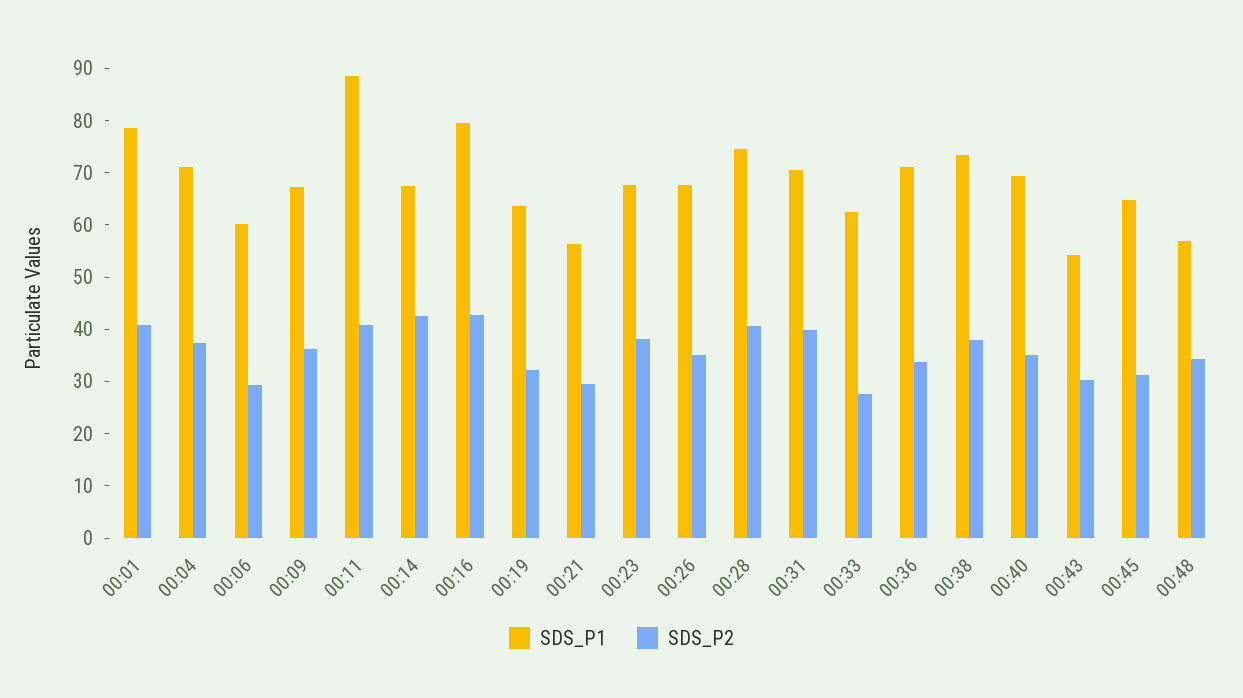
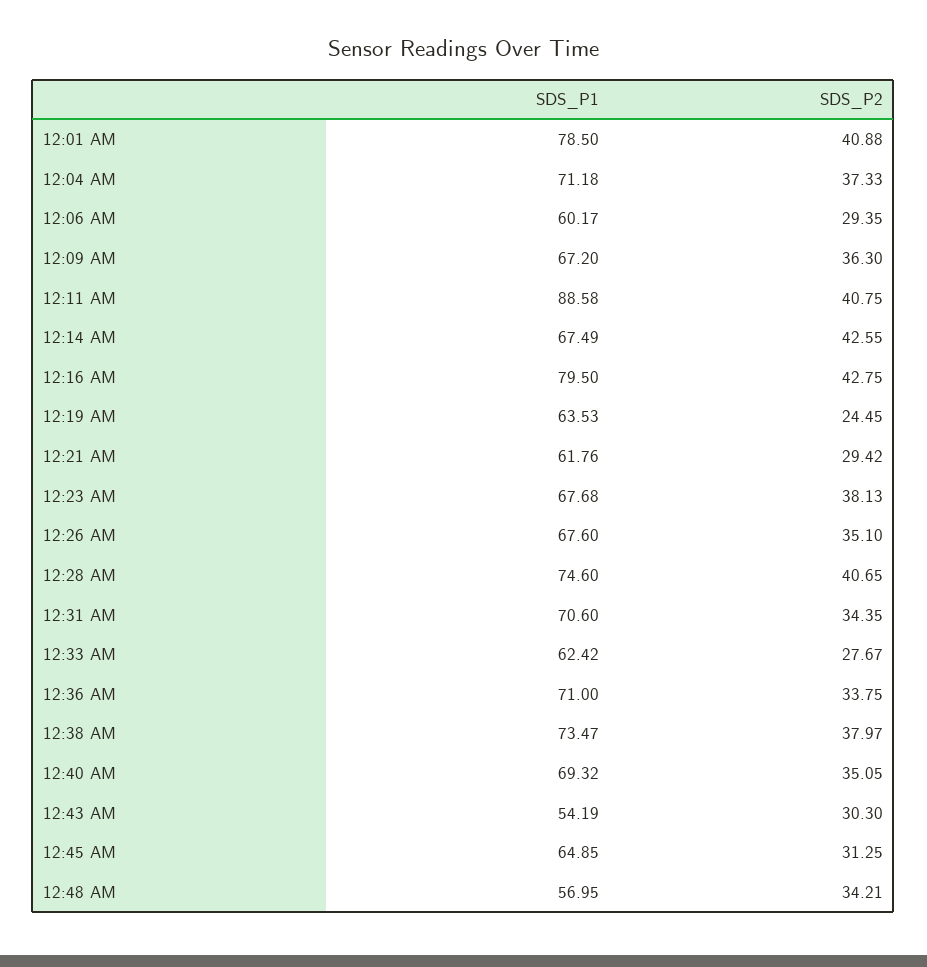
SDS_P2, 00:19: 32 -> 24.45
SDS_P1, 00:21: 56 -> 61.76
SDS_P2, 00:31: 40 -> 34.35

